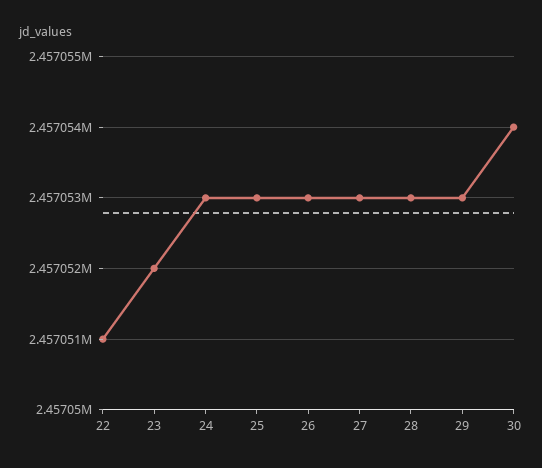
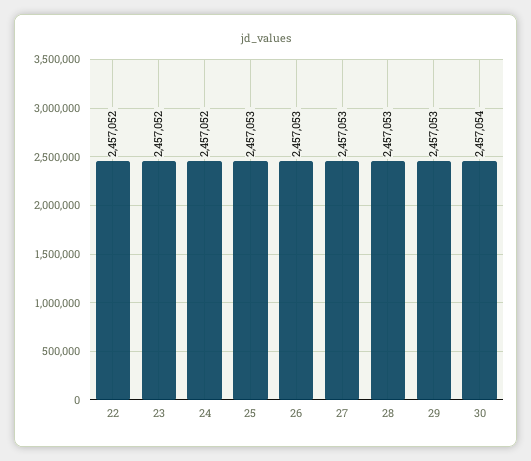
22: 2457051 -> 2457052
24: 2457053 -> 2457052

